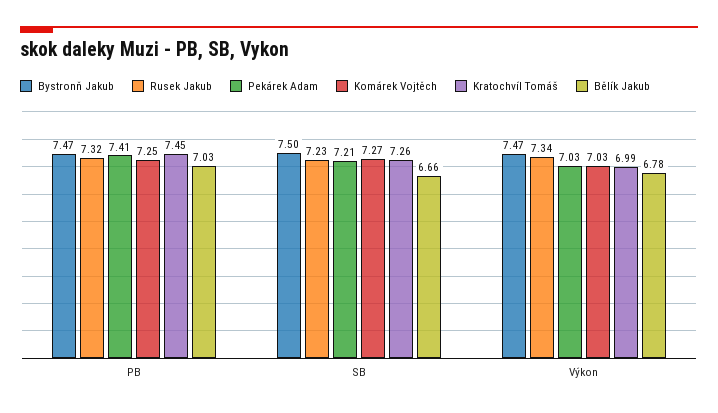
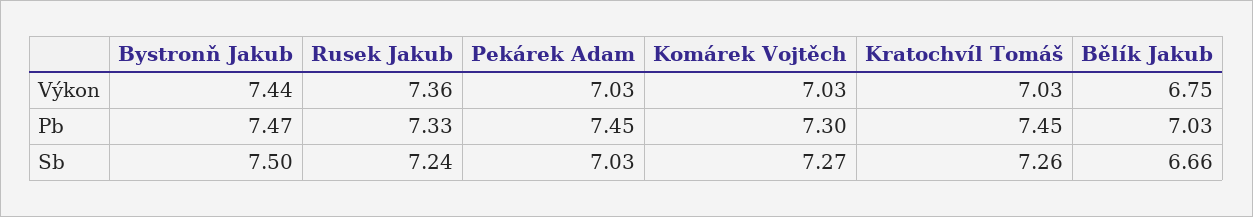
Rusek Jakub, PB: 7.32 -> 7.33
Pekárek Adam, PB: 7.41 -> 7.45
Komárek Vojtěch, PB: 7.25 -> 7.3
Rusek Jakub, SB: 7.23 -> 7.24
Pekárek Adam, SB: 7.21 -> 7.03
Bystronň Jakub, Výkon: 7.47 -> 7.44
Rusek Jakub, Výkon: 7.34 -> 7.36
Kratochvíl Tomáš, Výkon: 6.99 -> 7.03
Bělík Jakub, Výkon: 6.78 -> 6.75

